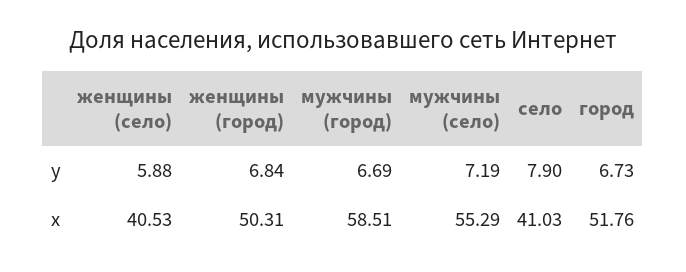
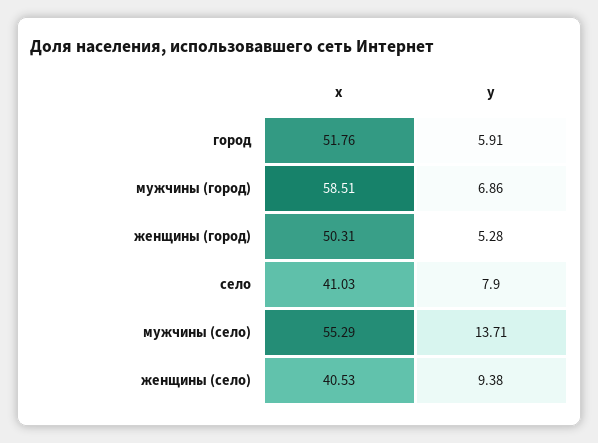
женщины (село), y: 5.88 -> 9.38
женщины (город), y: 6.84 -> 5.28
мужчины (город), y: 6.69 -> 6.86
мужчины (село), y: 7.19 -> 13.71
город, y: 6.73 -> 5.91

